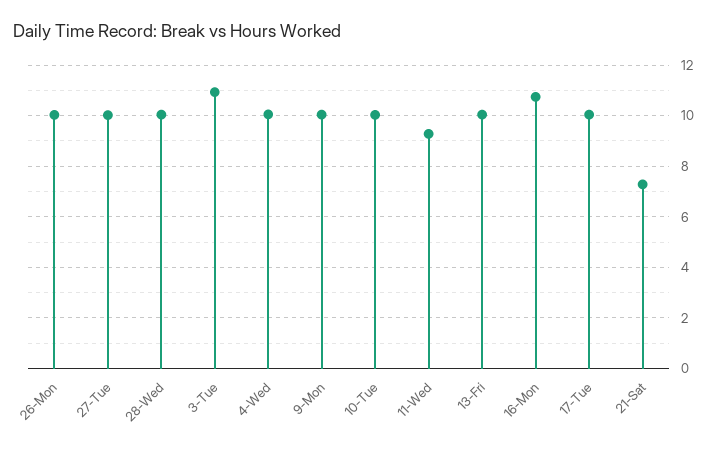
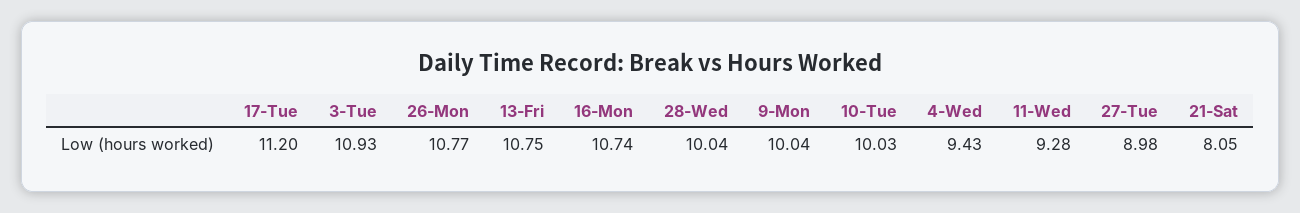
26-Mon: 10 -> 10.77
27-Tue: 10 -> 8.98
4-Wed: 10 -> 9.43
13-Fri: 10 -> 10.75
17-Tue: 10 -> 11.2
21-Sat: 7.25 -> 8.05

